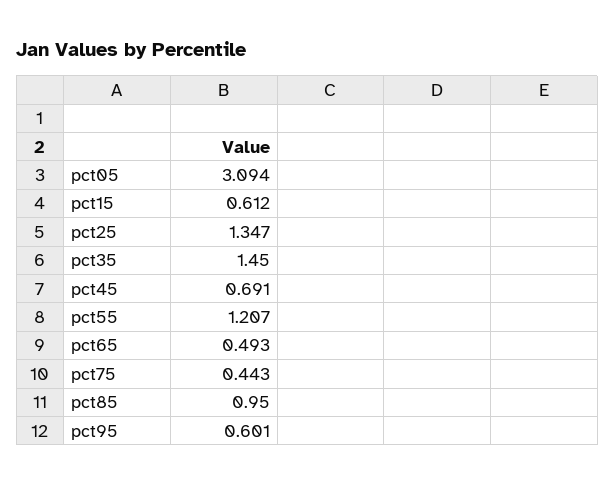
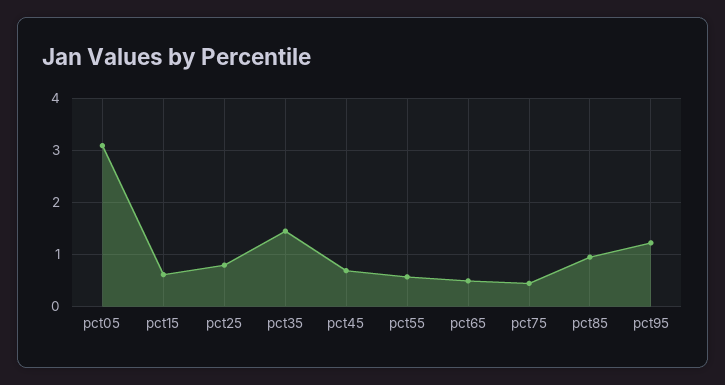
pct25: 1.347 -> 0.8
pct55: 1.207 -> 0.6
pct95: 0.601 -> 1.2

